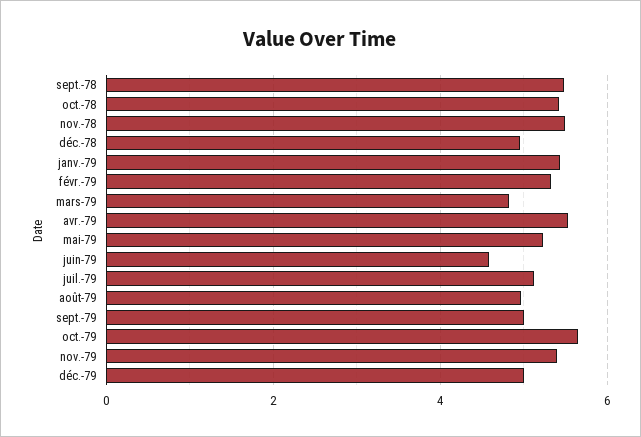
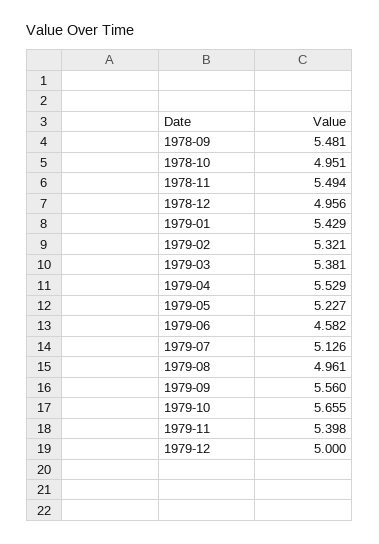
oct.-78: 5.4 -> 4.951
mars-79: 4.8 -> 5.381
sept.-79: 5 -> 5.56

